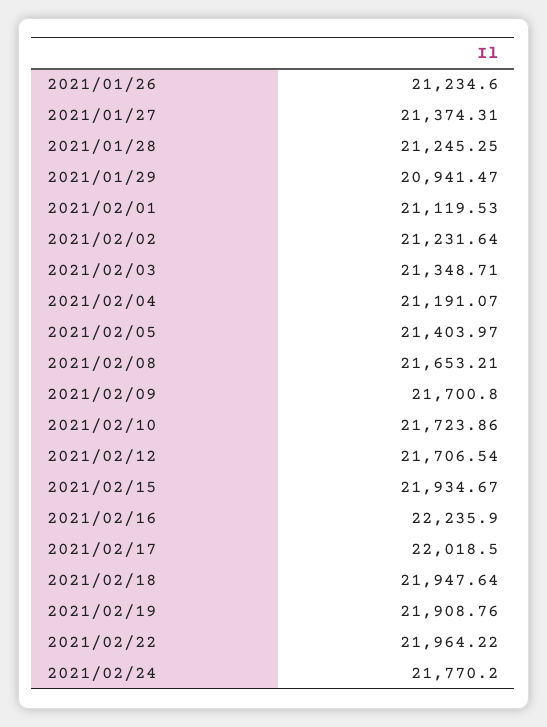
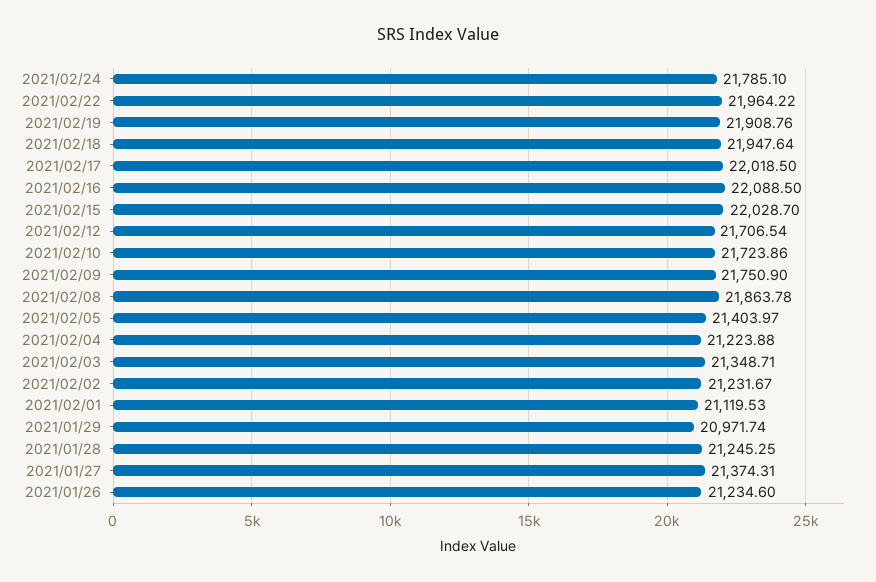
2021/01/29: 20941.47 -> 20971.74
2021/02/02: 21231.64 -> 21231.67
2021/02/04: 21191.07 -> 21223.88
2021/02/08: 21653.21 -> 21863.78
2021/02/09: 21700.8 -> 21750.9
2021/02/15: 21934.67 -> 22028.7
2021/02/16: 22235.9 -> 22088.5
2021/02/24: 21770.2 -> 21785.1

